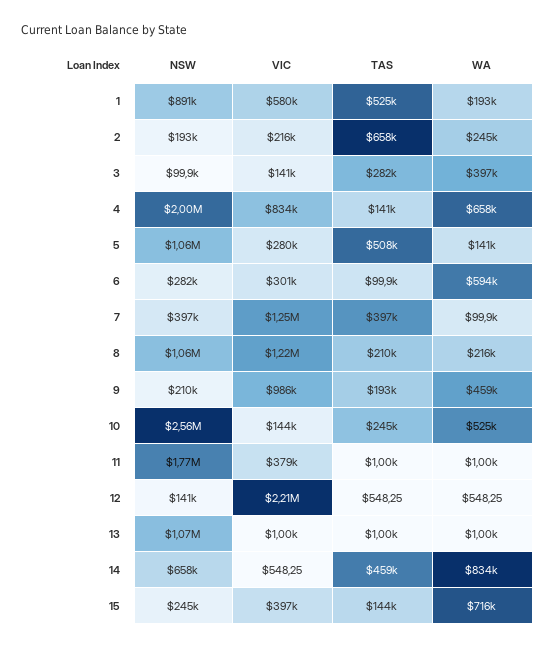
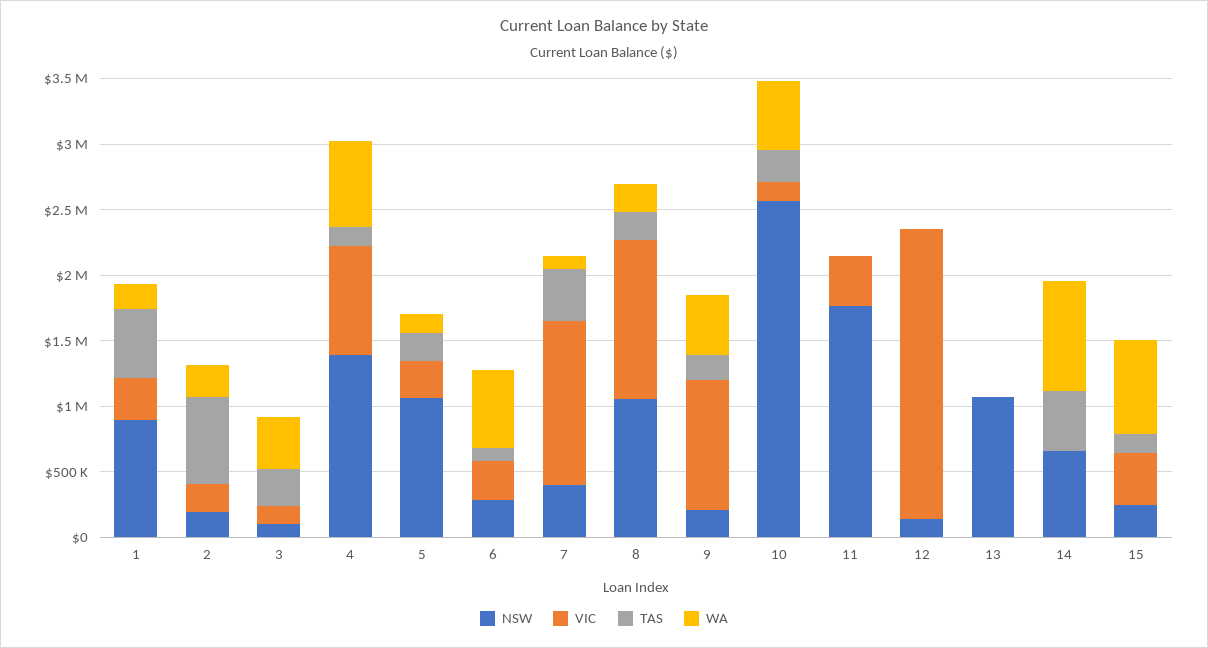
VIC, 1: 580000 -> 300000
NSW, 4: 2000000 -> 1400000
TAS, 5: 508000 -> 200000

